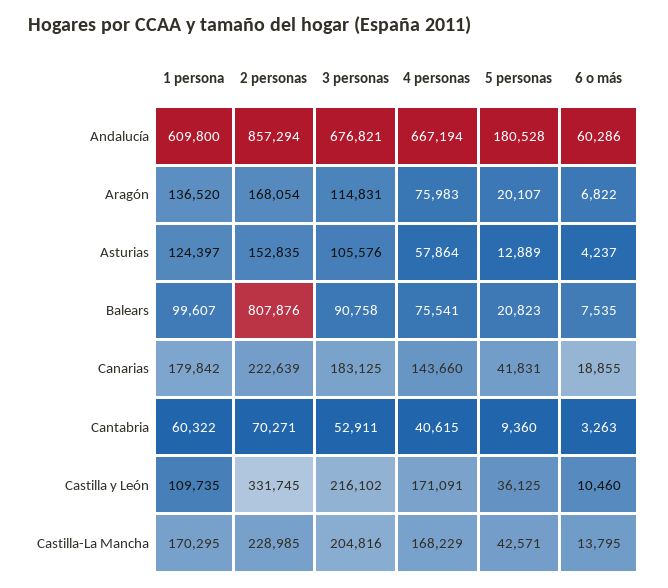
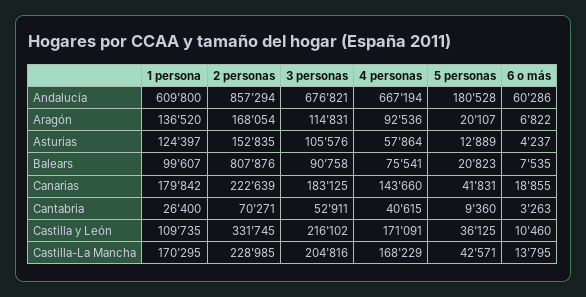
4 personas, Aragón: 75983 -> 92536
1 persona, Cantabria: 60322 -> 26400

